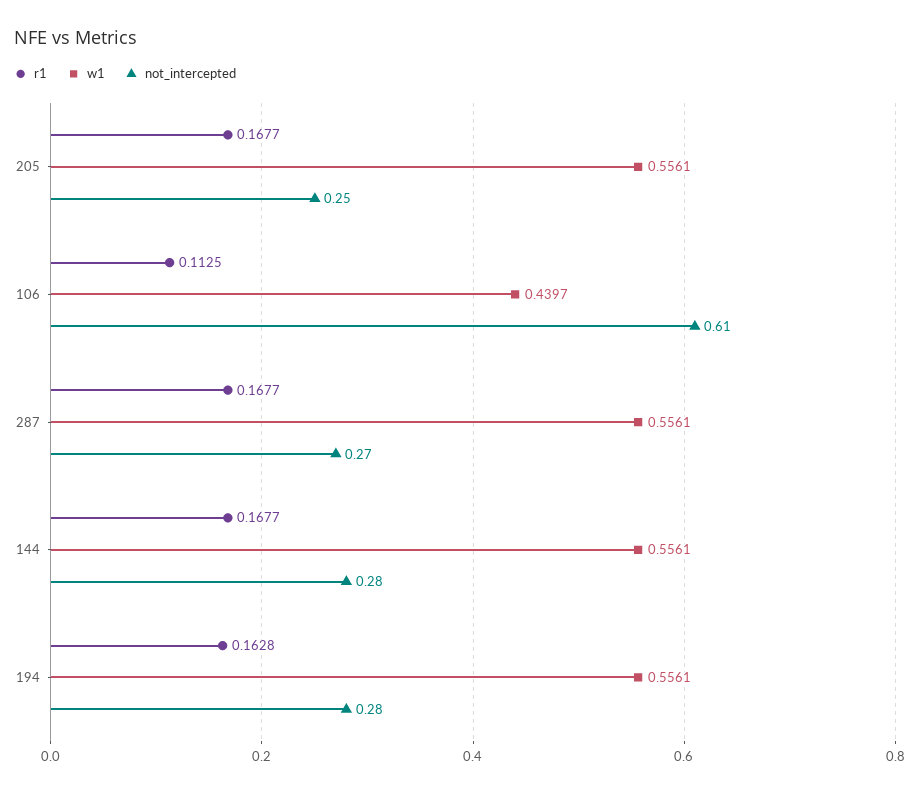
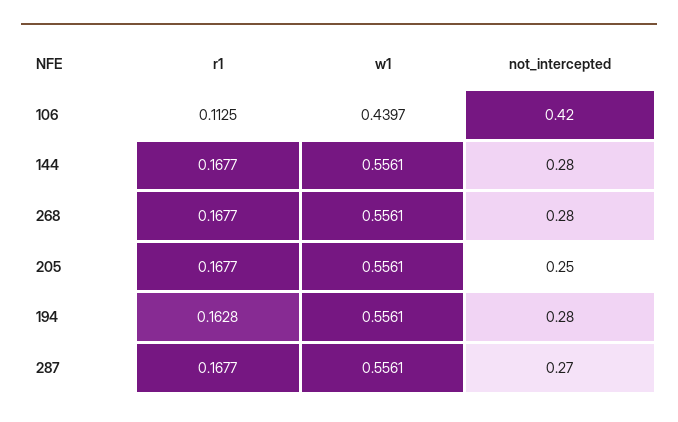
not_intercepted, 106: 0.61 -> 0.42
r1, 268: none -> 0.1677
w1, 268: none -> 0.5561
not_intercepted, 268: none -> 0.28

